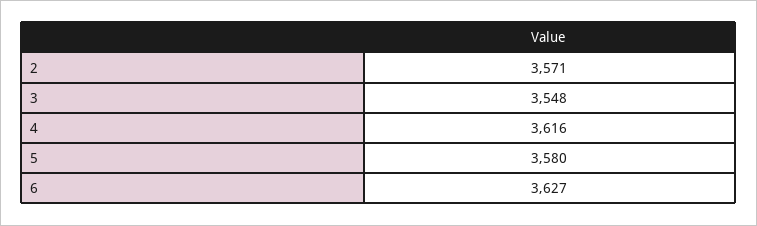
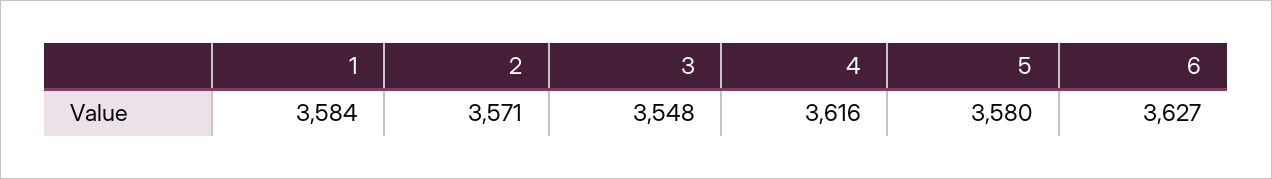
1: none -> 3584

